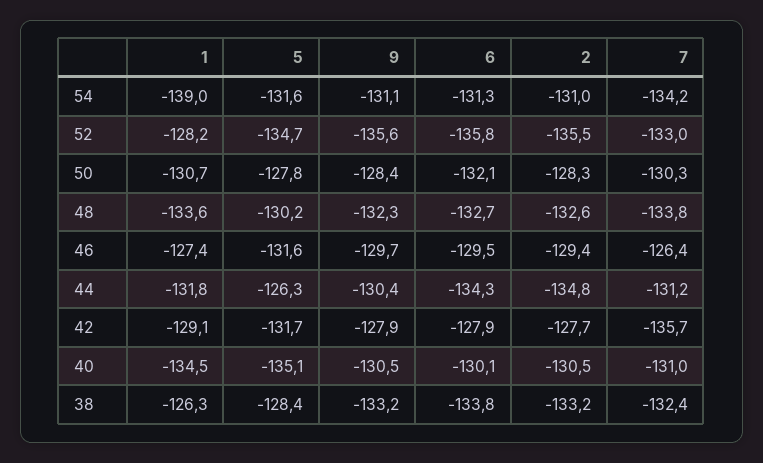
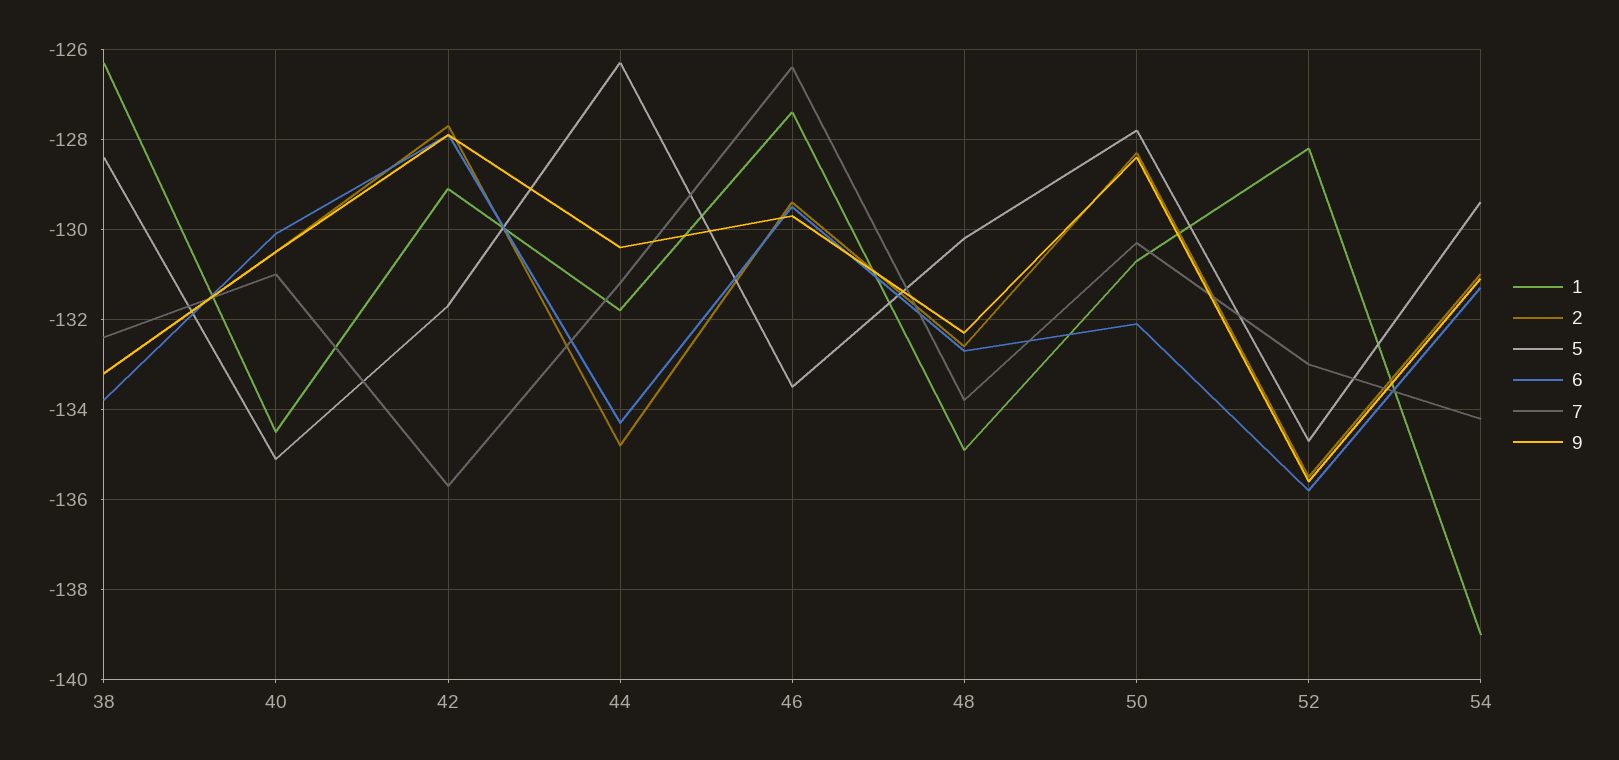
5, 54: -131.6 -> -129.5
1, 48: -133.6 -> -135
5, 46: -131.6 -> -133.5

